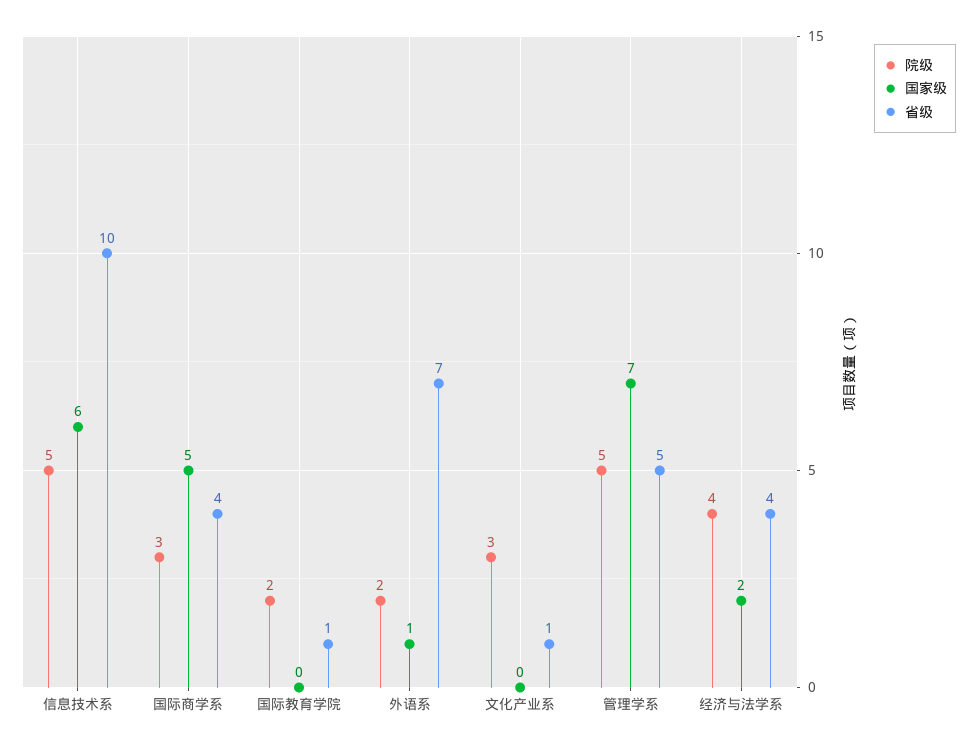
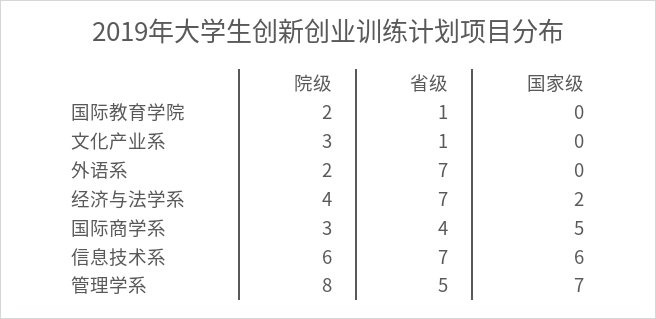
院级, 信息技术系: 5 -> 6
省级, 信息技术系: 10 -> 7
国家级, 外语系: 1 -> 0
院级, 管理学系: 5 -> 8
省级, 经济与法学系: 4 -> 7

